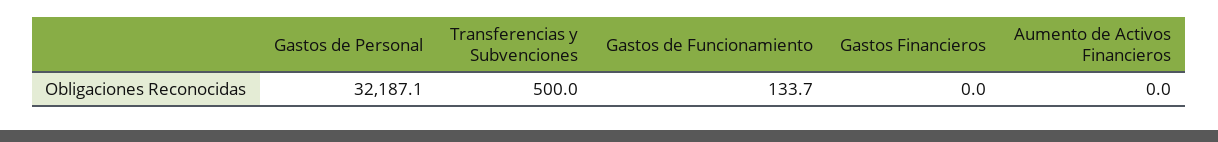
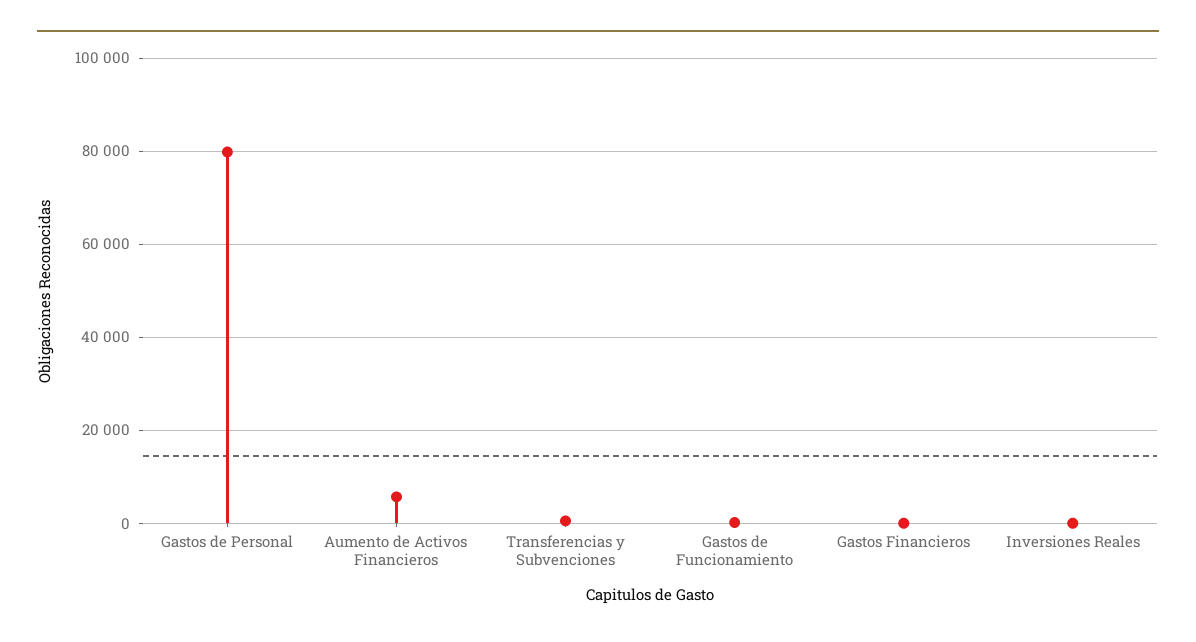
Gastos de Personal: 32187.1 -> 80000
Aumento de Activos Financieros: 0 -> 6000
Inversiones Reales: none -> 0

